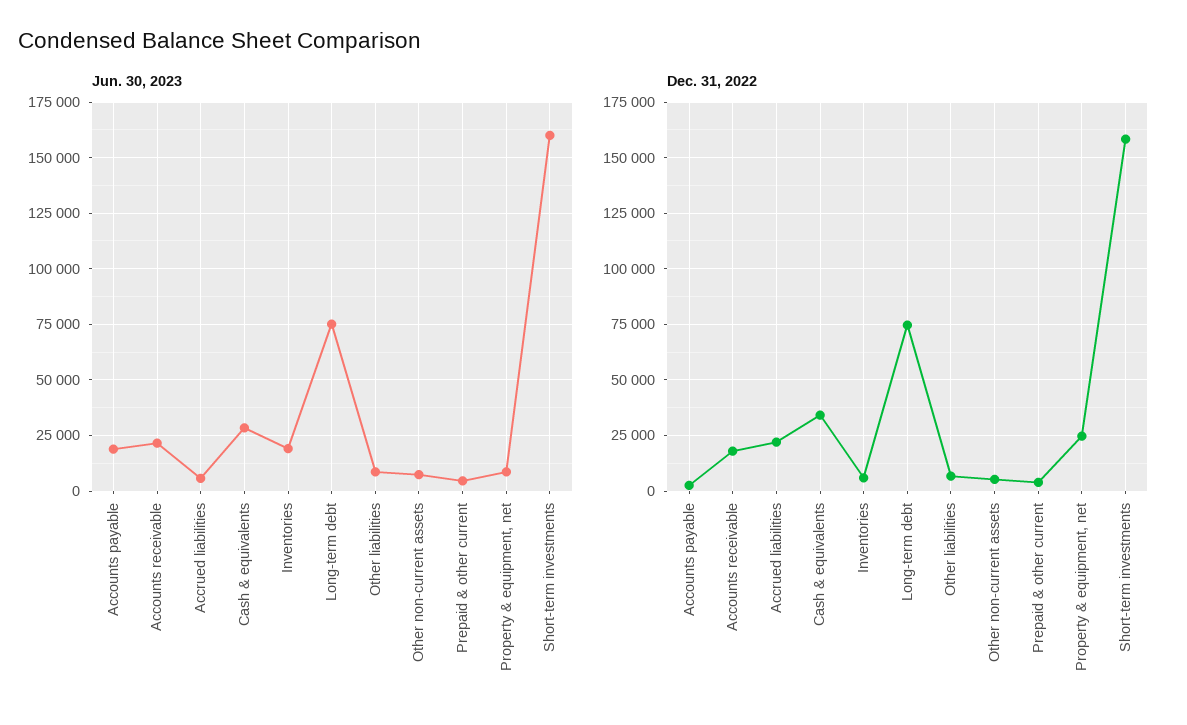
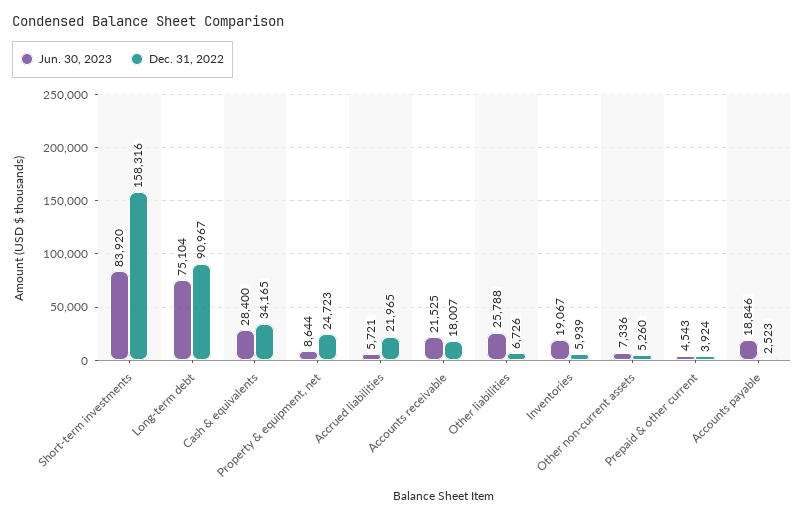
Jun. 30, 2023, Other liabilities: 10000 -> 25788
Jun. 30, 2023, Short-term investments: 160000 -> 83920
Dec. 31, 2022, Long-term debt: 75000 -> 90967

